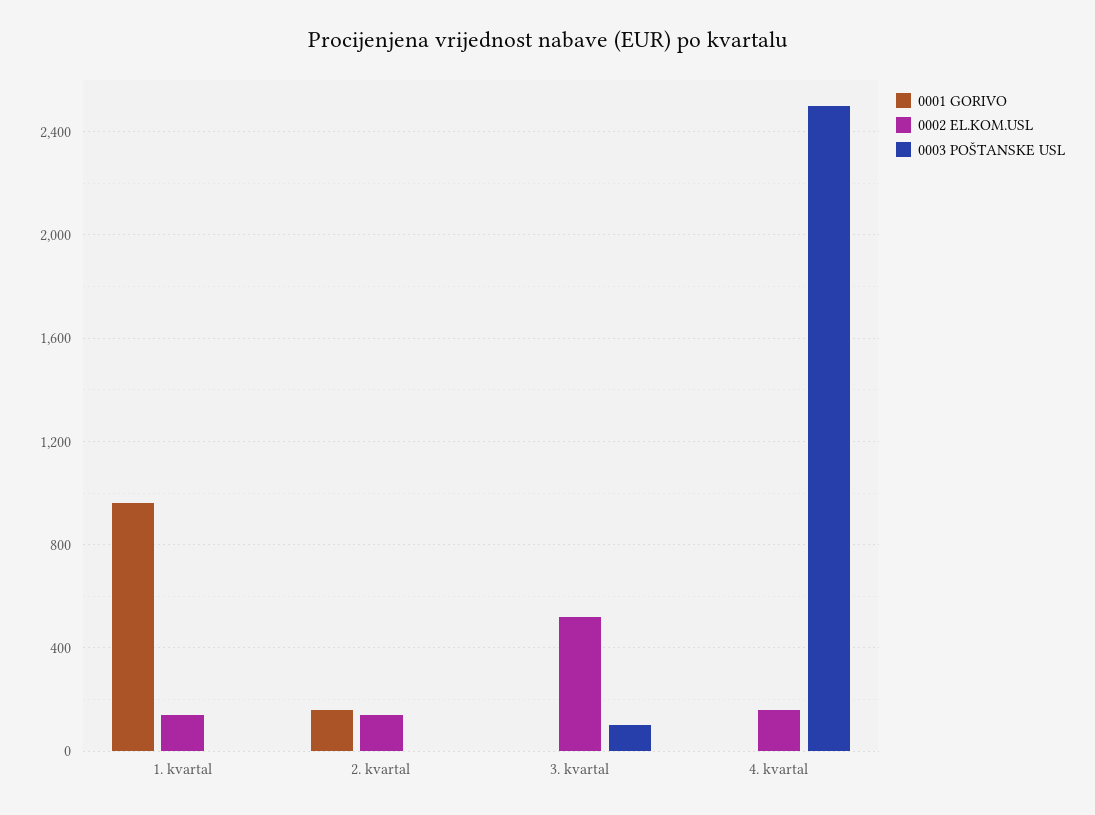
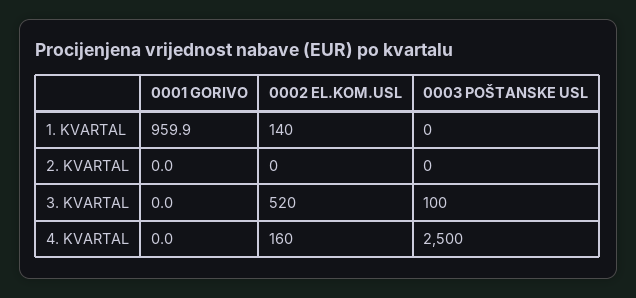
0001 GORIVO, 2. kvartal: 150 -> 0
0002 EL.KOM.USL, 2. kvartal: 150 -> 0

